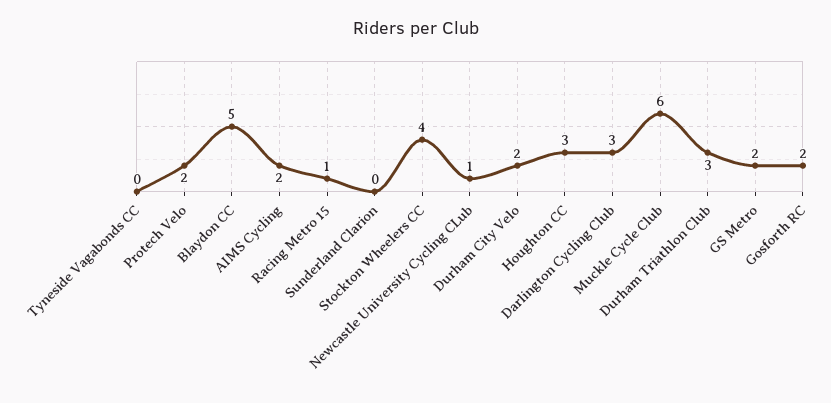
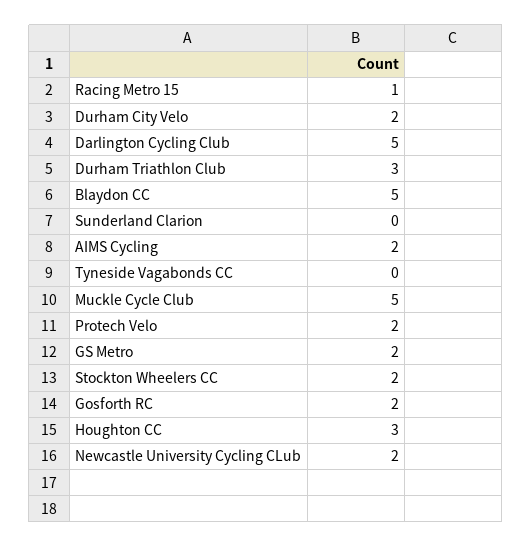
Stockton Wheelers CC: 4 -> 2
Newcastle University Cycling CLub: 1 -> 2
Darlington Cycling Club: 3 -> 5
Muckle Cycle Club: 6 -> 5

